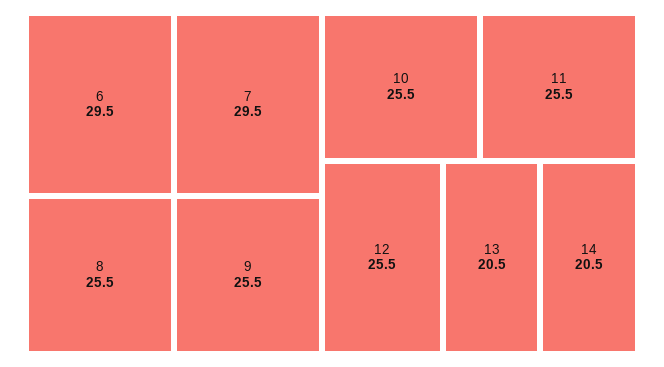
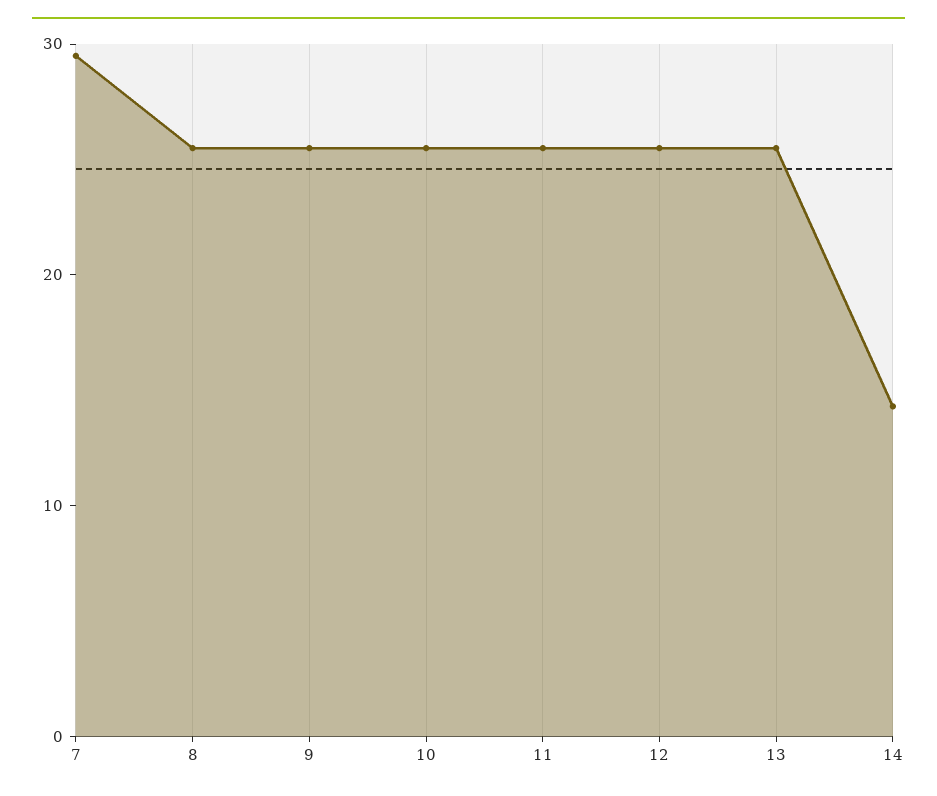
6: 29.5 -> none
13: 20.5 -> 26
14: 20.5 -> 14

